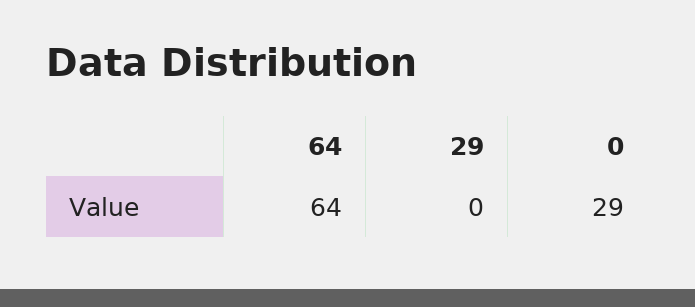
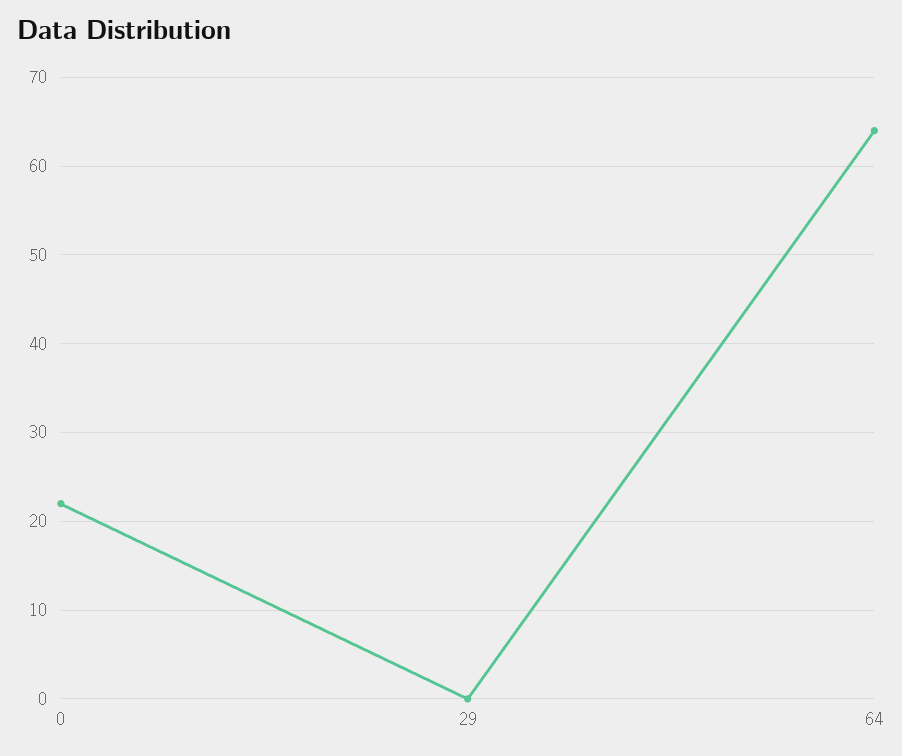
0: 29 -> 22

